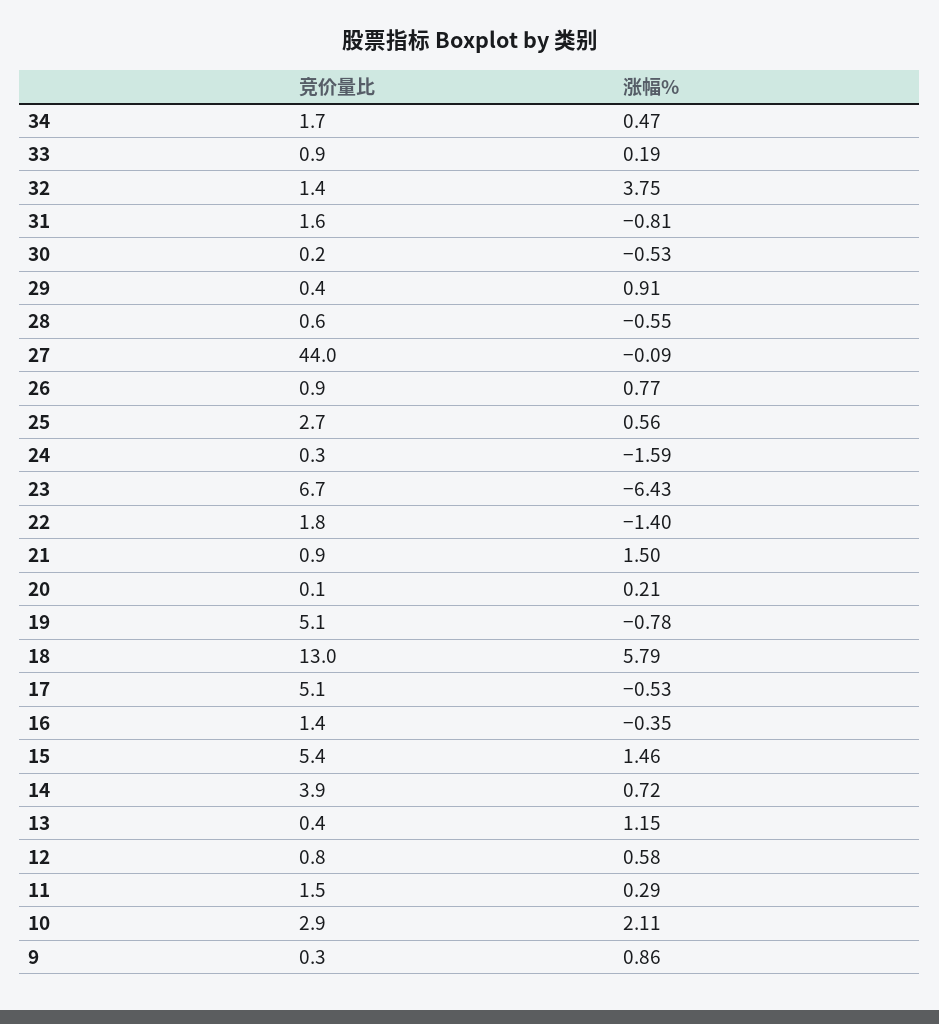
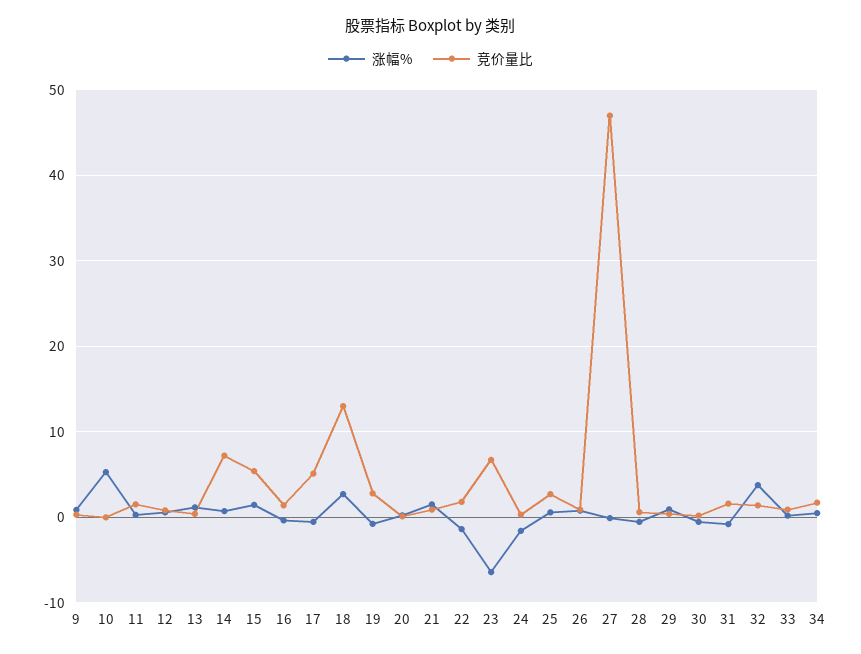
竞价量比, 27: 44 -> 47
竞价量比, 19: 5.1 -> 3
涨幅%, 18: 5.79 -> 3
竞价量比, 14: 3.9 -> 7
竞价量比, 10: 2.9 -> 0
涨幅%, 10: 2.11 -> 5

